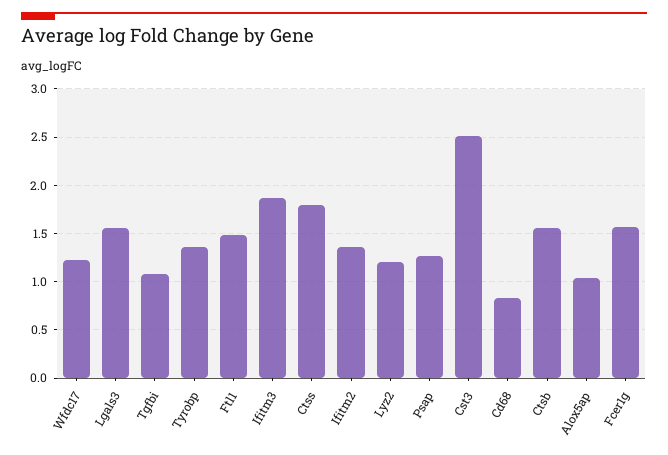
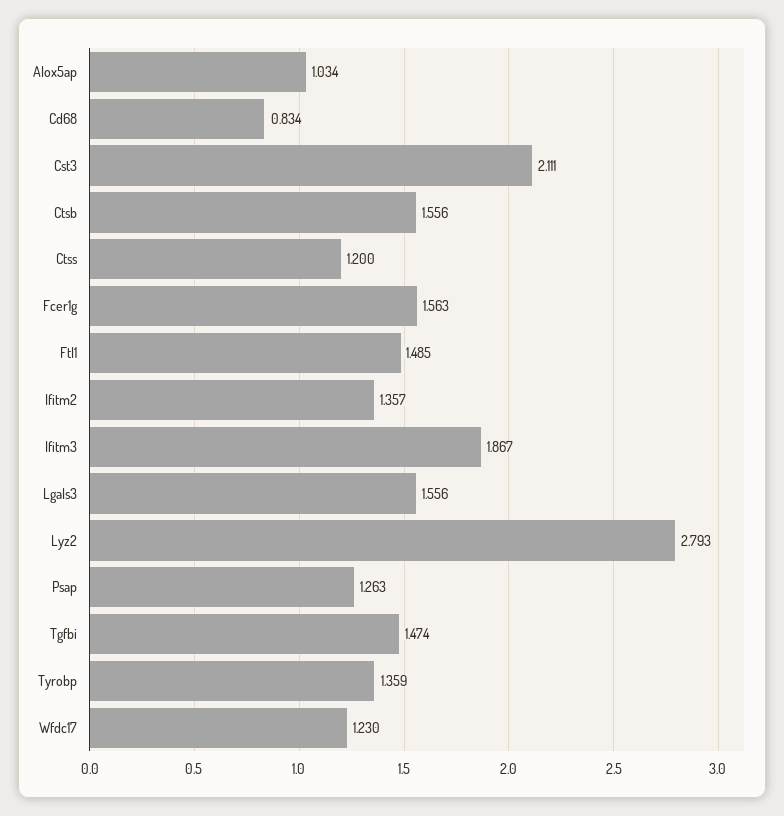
Tgfbi: 1.1 -> 1.474
Ctss: 1.8 -> 1.2
Lyz2: 1.2 -> 2.793
Cst3: 2.5 -> 2.111

